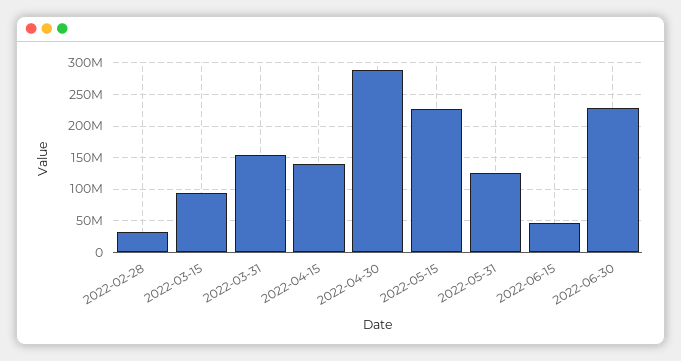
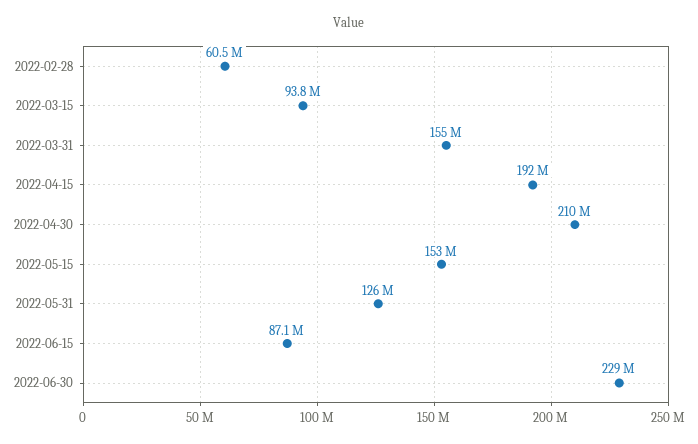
2022-02-28: 30000000 -> 60500000
2022-04-15: 140000000 -> 192000000
2022-04-30: 290000000 -> 210000000
2022-05-15: 230000000 -> 153000000
2022-06-15: 50000000 -> 87100000

